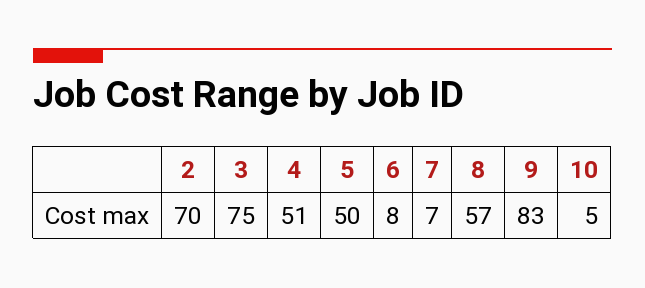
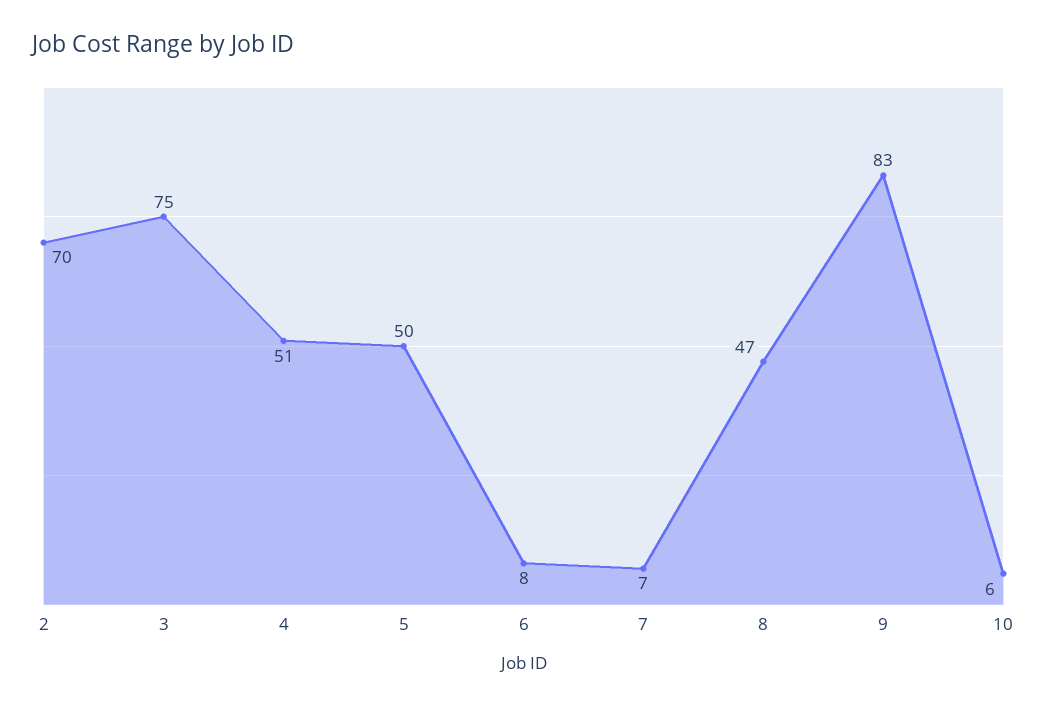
8: 57 -> 47
10: 5 -> 6

